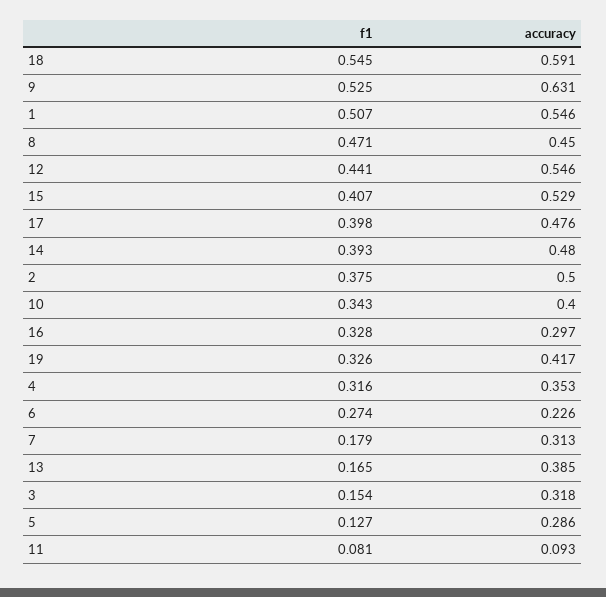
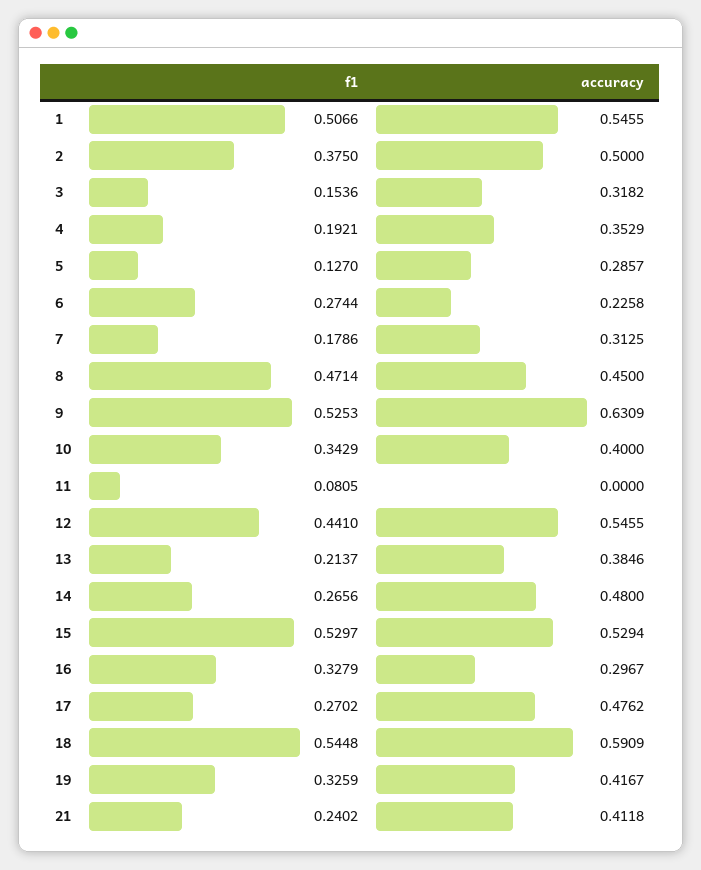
f1, 15: 0.407 -> 0.5297
f1, 17: 0.398 -> 0.2702
f1, 14: 0.393 -> 0.2656
f1, 4: 0.316 -> 0.1921
f1, 13: 0.165 -> 0.2137
accuracy, 11: 0.093 -> 0
f1, 21: none -> 0.2402
accuracy, 21: none -> 0.4118

